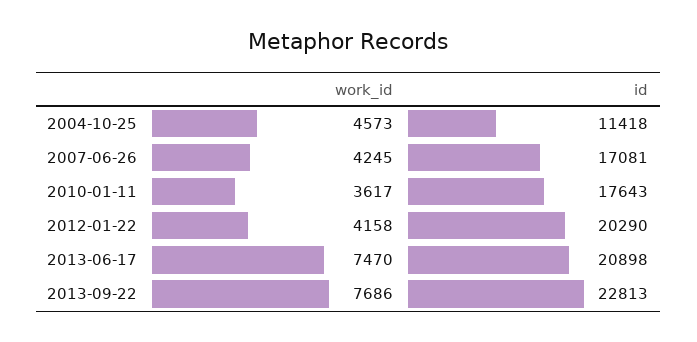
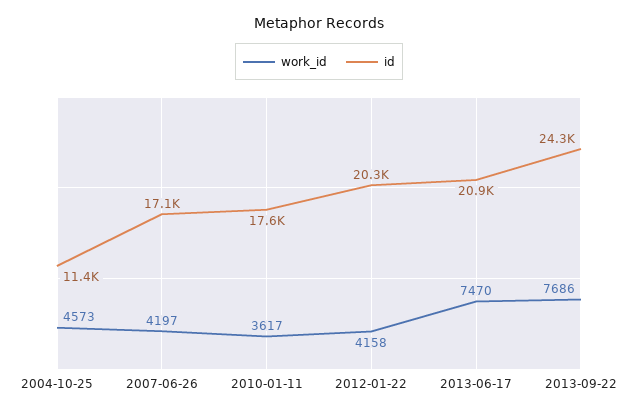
work_id, 2007-06-26: 4245 -> 4197
id, 2013-09-22: 22813 -> 24300

